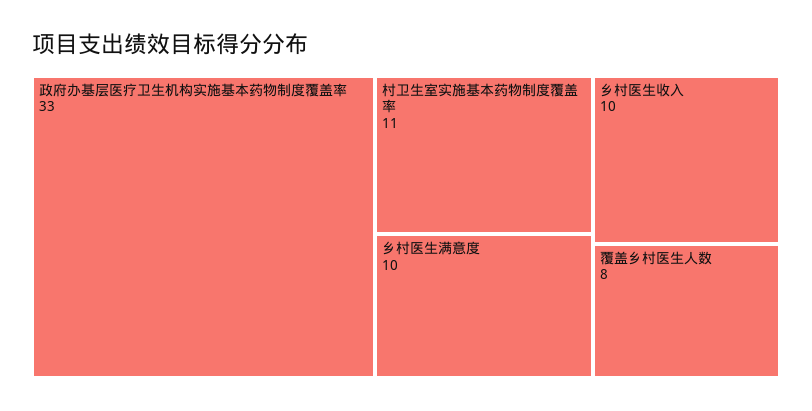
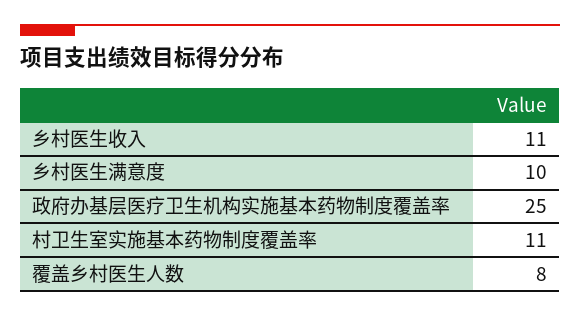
政府办基层医疗卫生机构实施基本药物制度覆盖率: 33 -> 25
乡村医生收入: 10 -> 11

